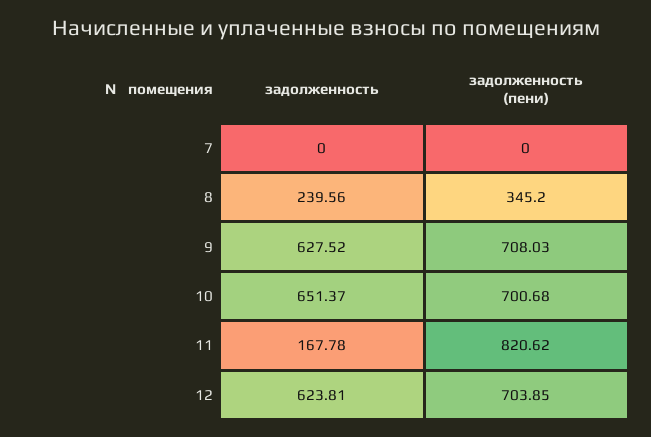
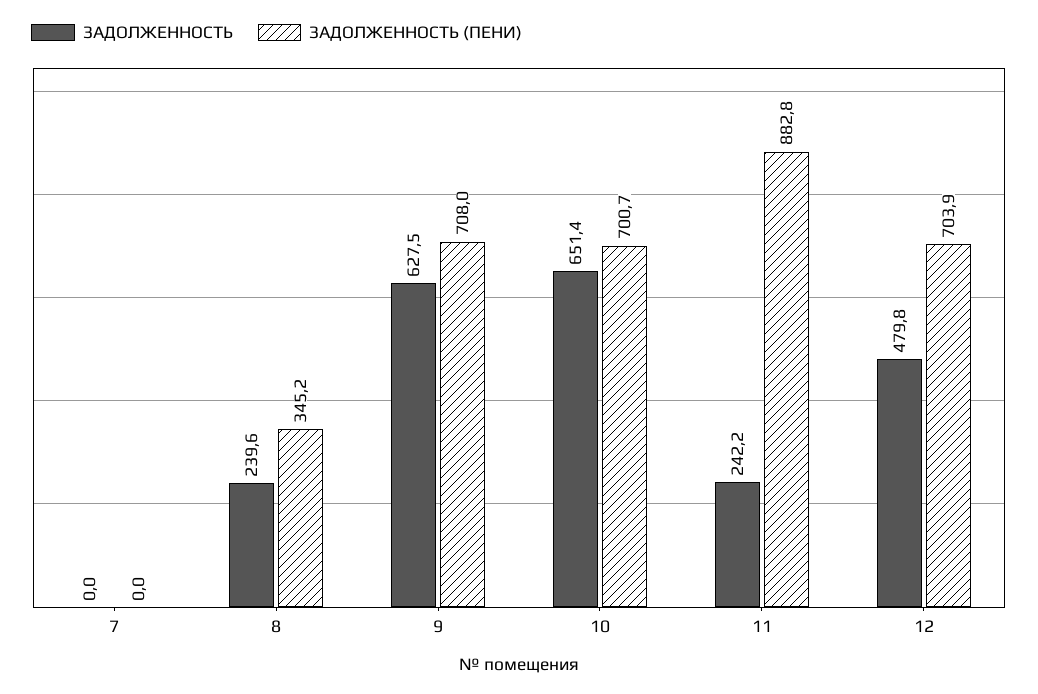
задолженность, 11: 167.78 -> 242.2
задолженность (пени), 11: 820.62 -> 882.8
задолженность, 12: 623.81 -> 479.8

